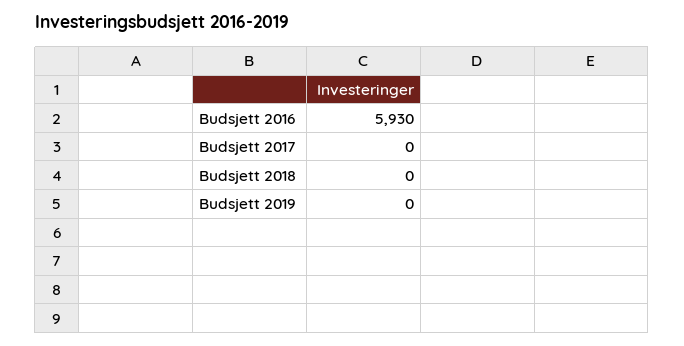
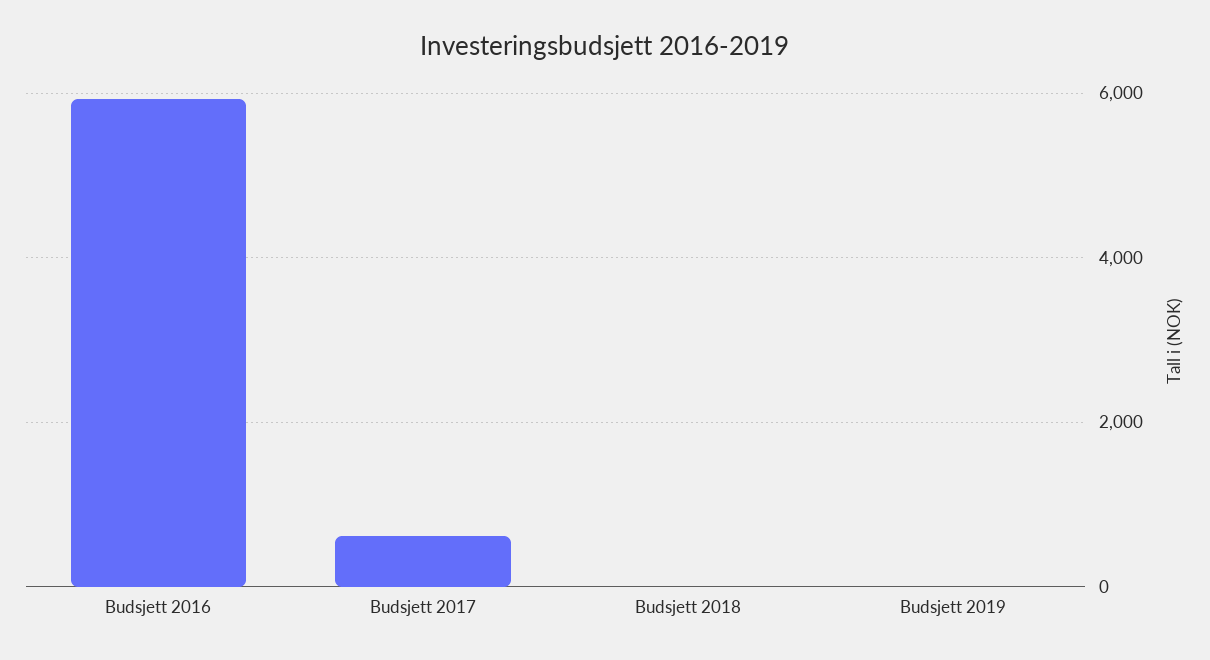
Budsjett 2017: 0 -> 600

